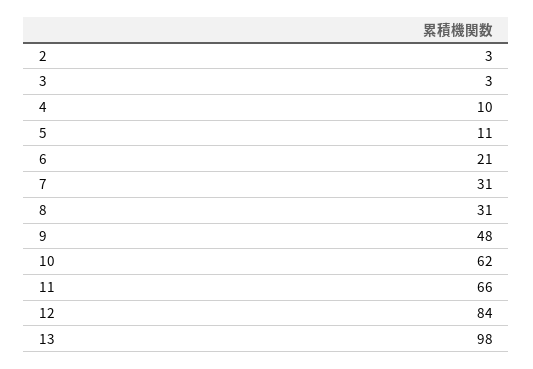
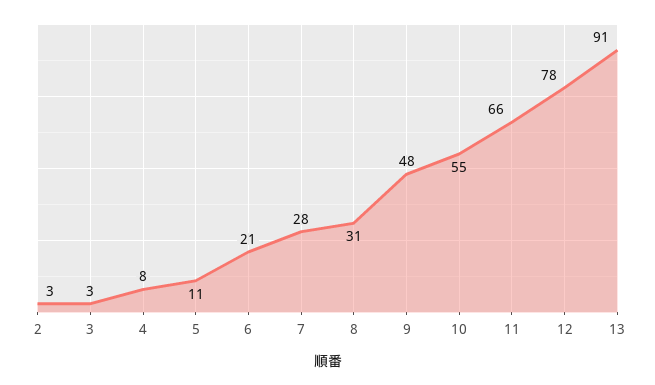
4: 10 -> 8
7: 31 -> 28
10: 62 -> 55
12: 84 -> 78
13: 98 -> 91

